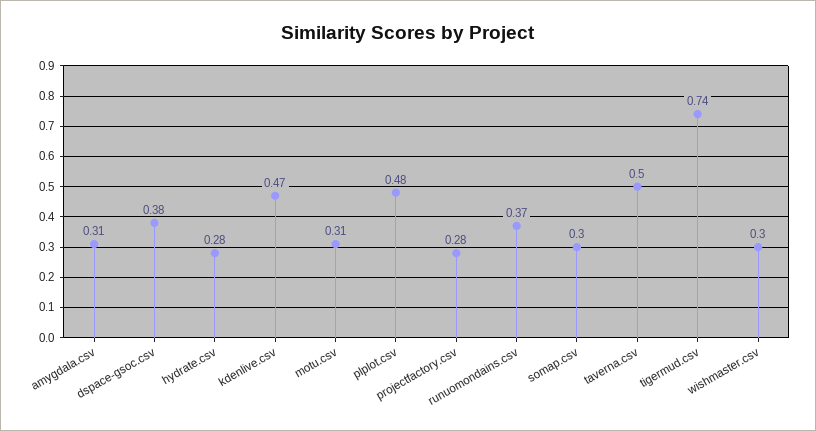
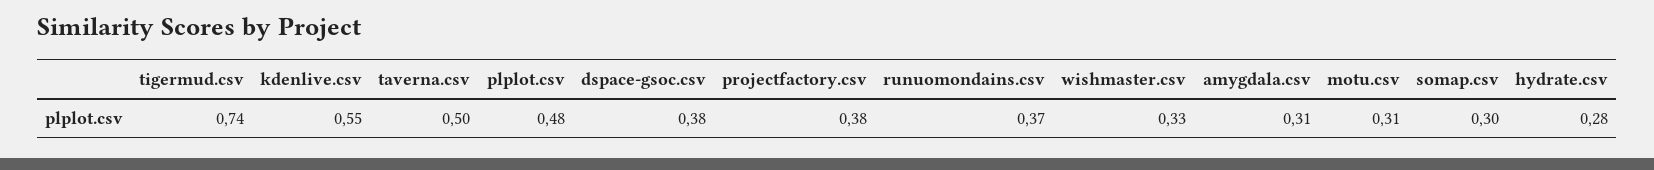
kdenlive.csv: 0.47 -> 0.55
projectfactory.csv: 0.28 -> 0.38
wishmaster.csv: 0.3 -> 0.33

